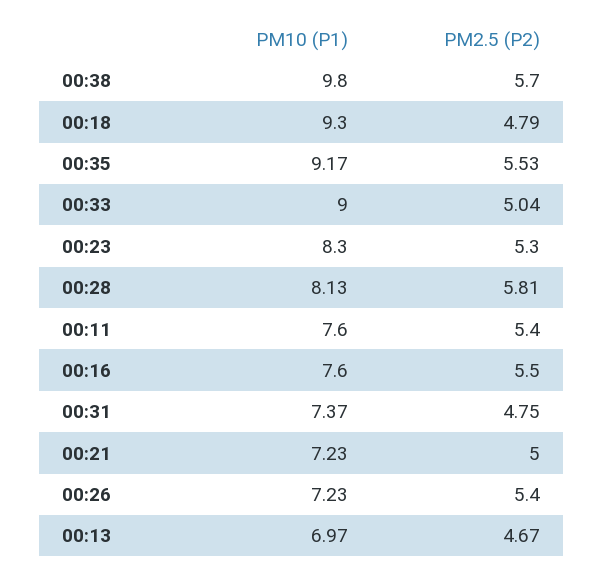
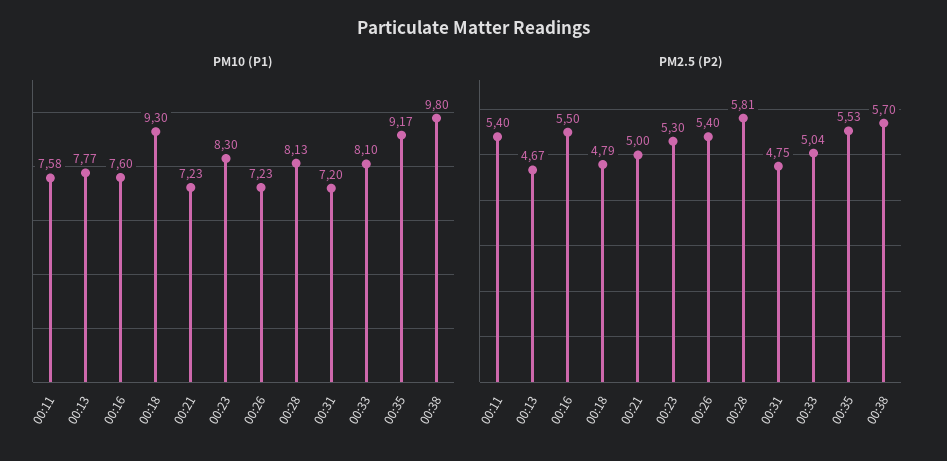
PM10 (P1), 00:33: 9 -> 8.1
PM10 (P1), 00:11: 7.6 -> 7.58
PM10 (P1), 00:31: 7.37 -> 7.2
PM10 (P1), 00:13: 6.97 -> 7.77

